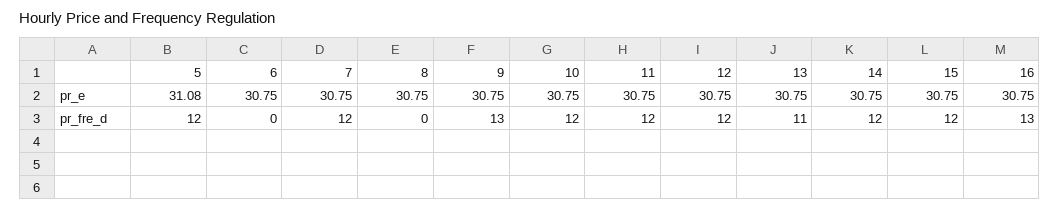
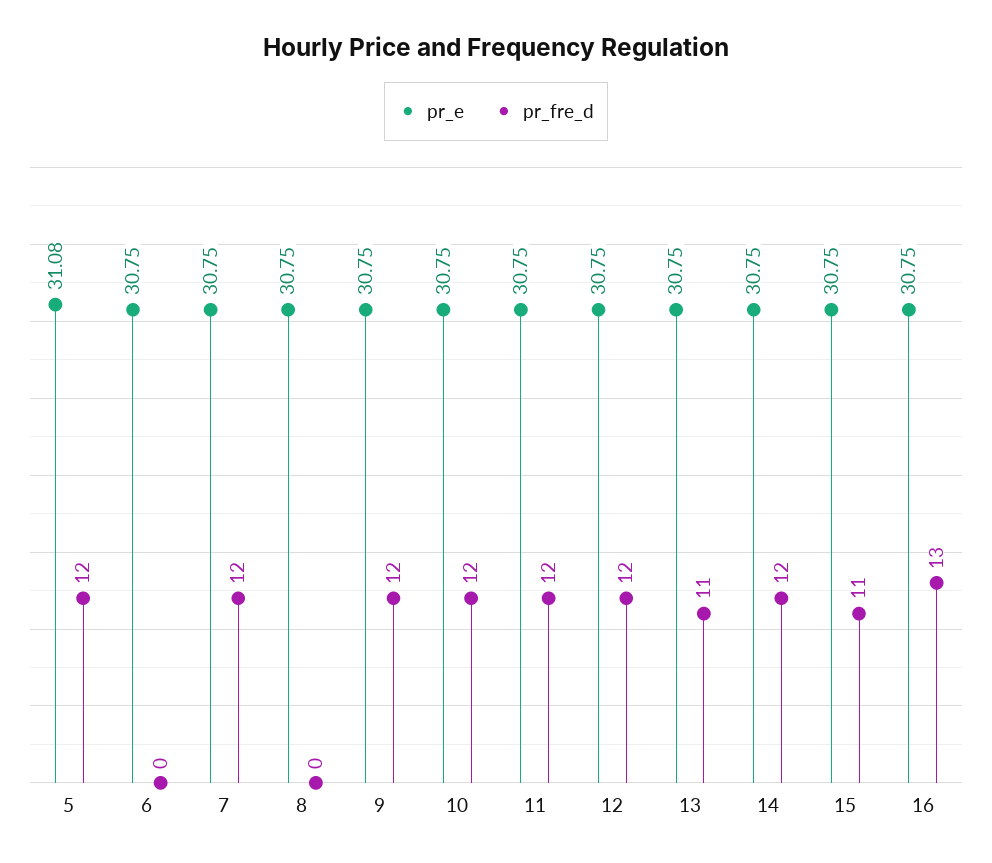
pr_fre_d, 9: 13 -> 12
pr_fre_d, 15: 12 -> 11

